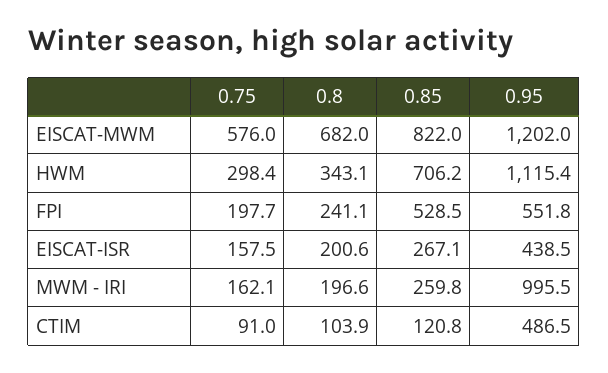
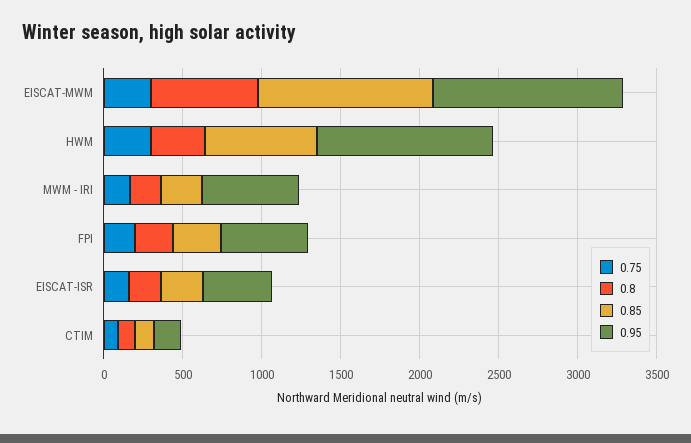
0.75, EISCAT-MWM: 576 -> 300
0.85, EISCAT-MWM: 822 -> 1100
0.85, FPI: 528.5 -> 300
0.95, MWM - IRI: 995.5 -> 600
0.95, CTIM: 486.5 -> 200

